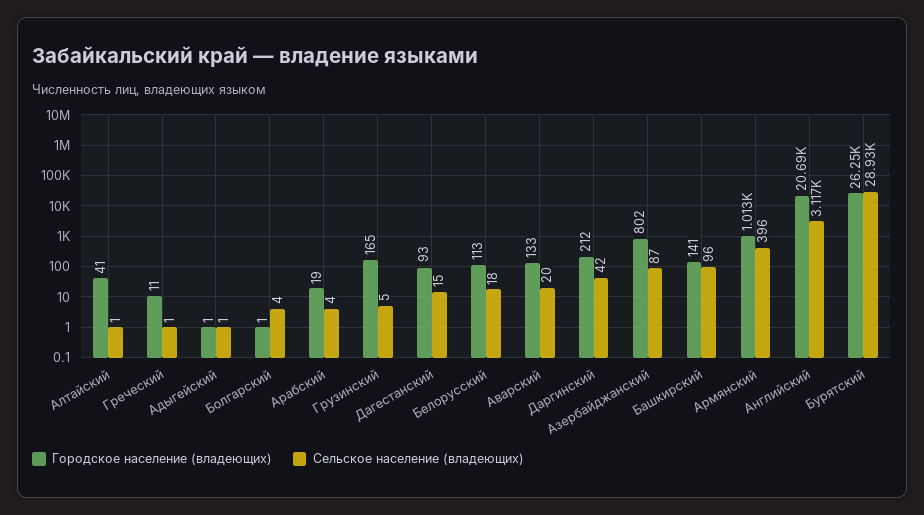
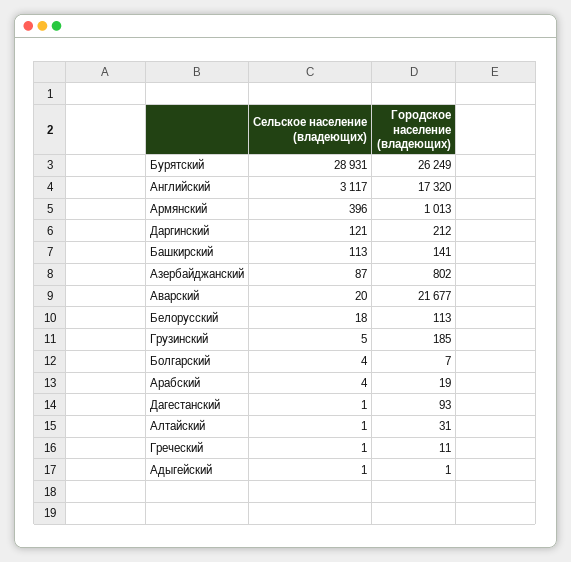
Городское население (владеющих), Алтайский: 41 -> 31
Городское население (владеющих), Болгарский: 1 -> 7
Городское население (владеющих), Грузинский: 165 -> 185
Сельское население (владеющих), Дагестанский: 15 -> 1
Городское население (владеющих), Аварский: 133 -> 21677
Сельское население (владеющих), Даргинский: 42 -> 121
Сельское население (владеющих), Башкирский: 96 -> 113
Городское население (владеющих), Английский: 20690 -> 17320

